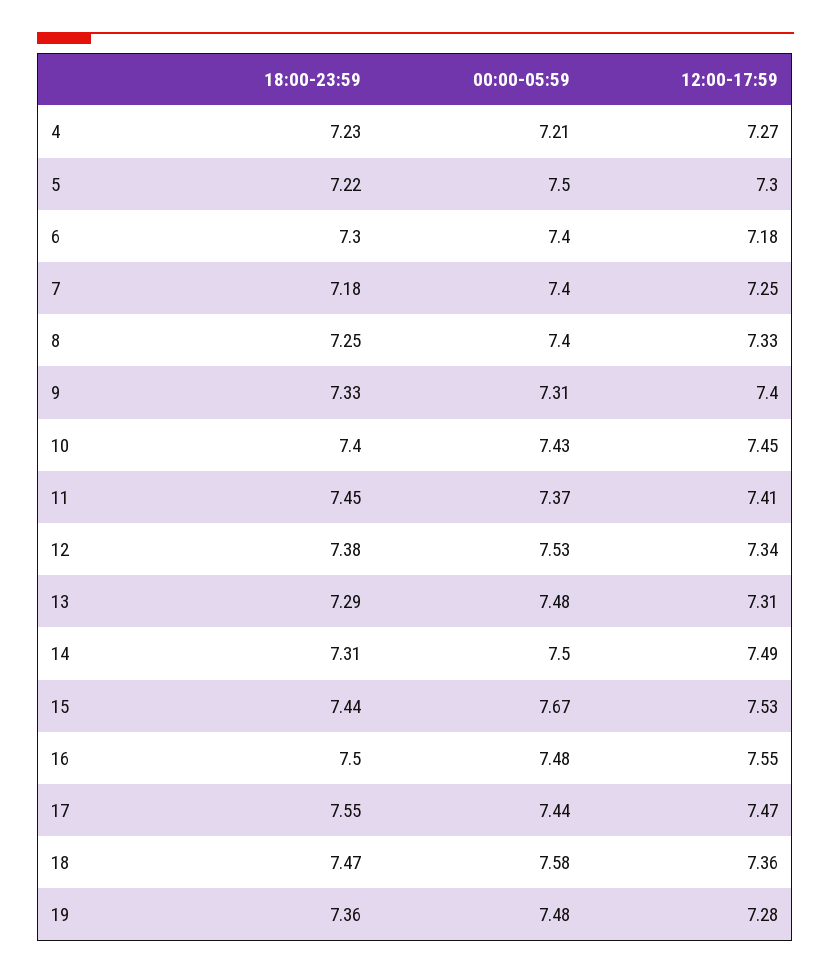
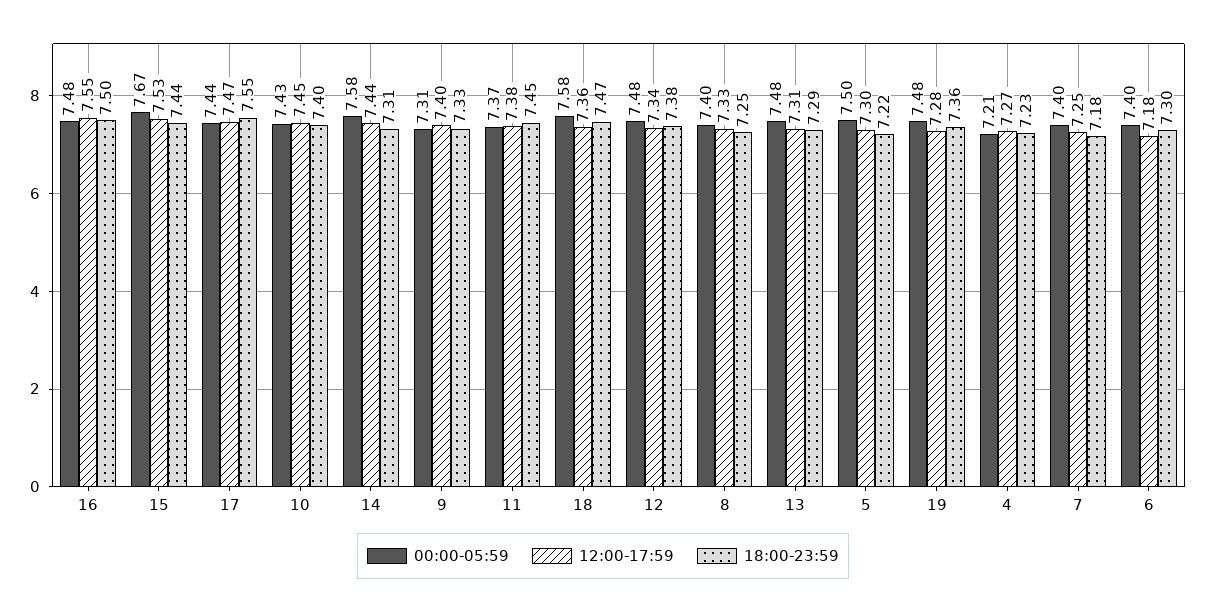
12:00-17:59, 11: 7.41 -> 7.38
00:00-05:59, 12: 7.53 -> 7.48
00:00-05:59, 14: 7.5 -> 7.58
12:00-17:59, 14: 7.49 -> 7.44

